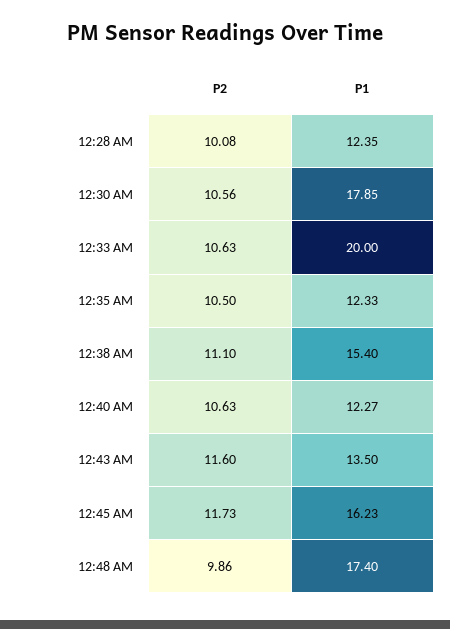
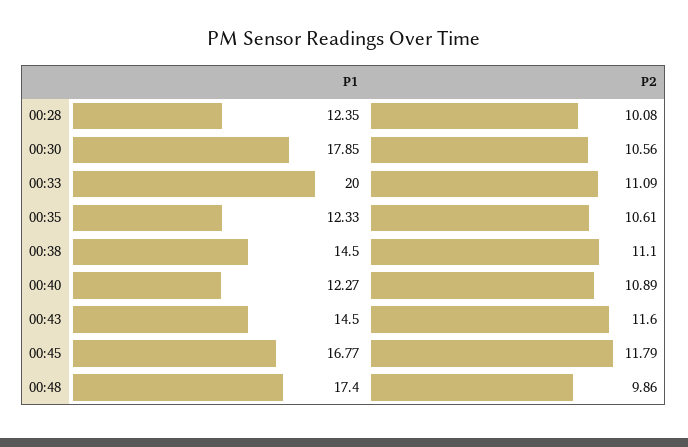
P2, 12:33 AM: 10.63 -> 11.09
P2, 12:35 AM: 10.5 -> 10.61
P1, 12:38 AM: 15.4 -> 14.5
P2, 12:40 AM: 10.63 -> 10.89
P1, 12:43 AM: 13.5 -> 14.5
P2, 12:45 AM: 11.73 -> 11.79
P1, 12:45 AM: 16.23 -> 16.77

